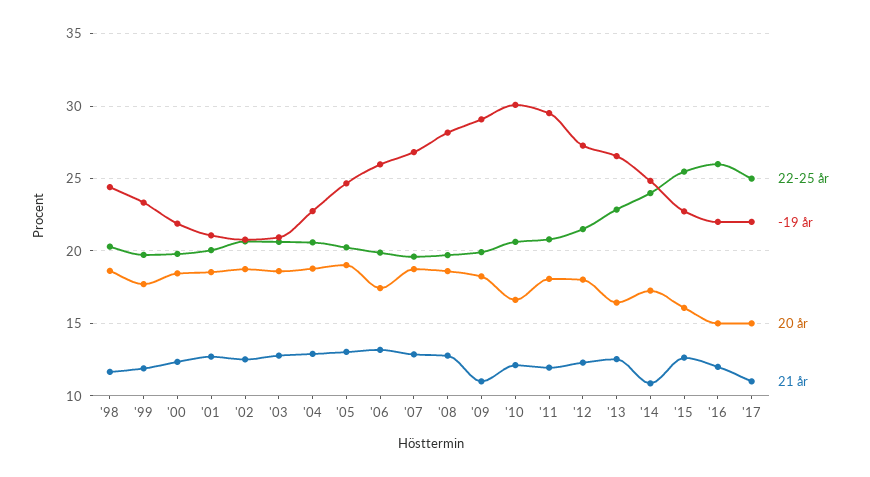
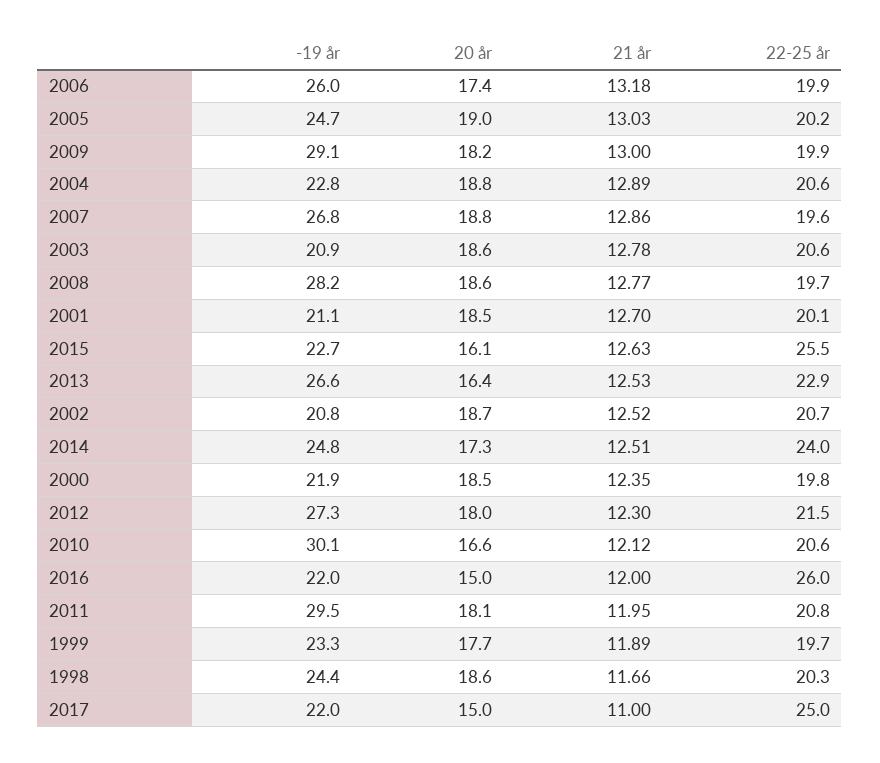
21 år, '09: 11 -> 13
21 år, '14: 11 -> 12.51

